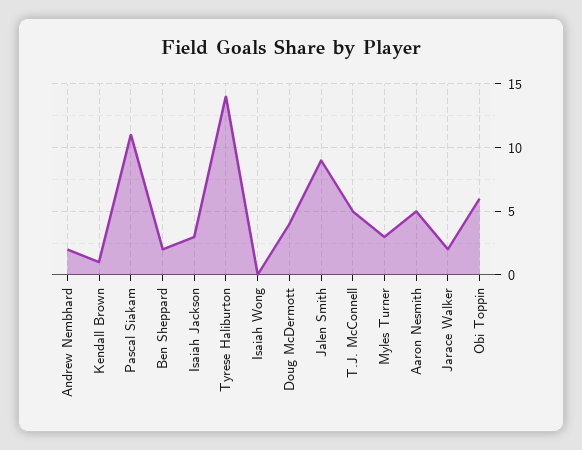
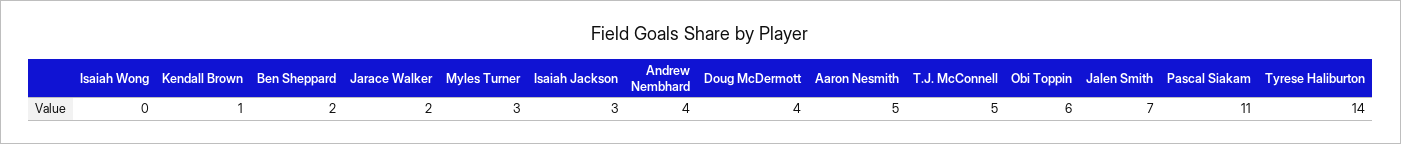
Andrew Nembhard: 2 -> 4
Jalen Smith: 9 -> 7

